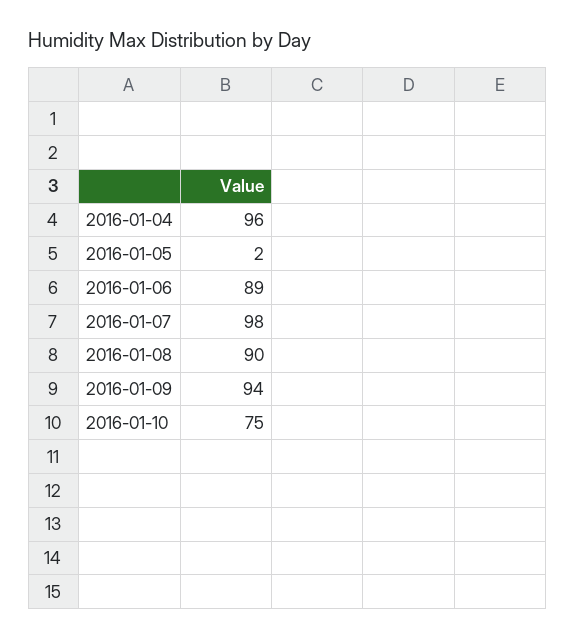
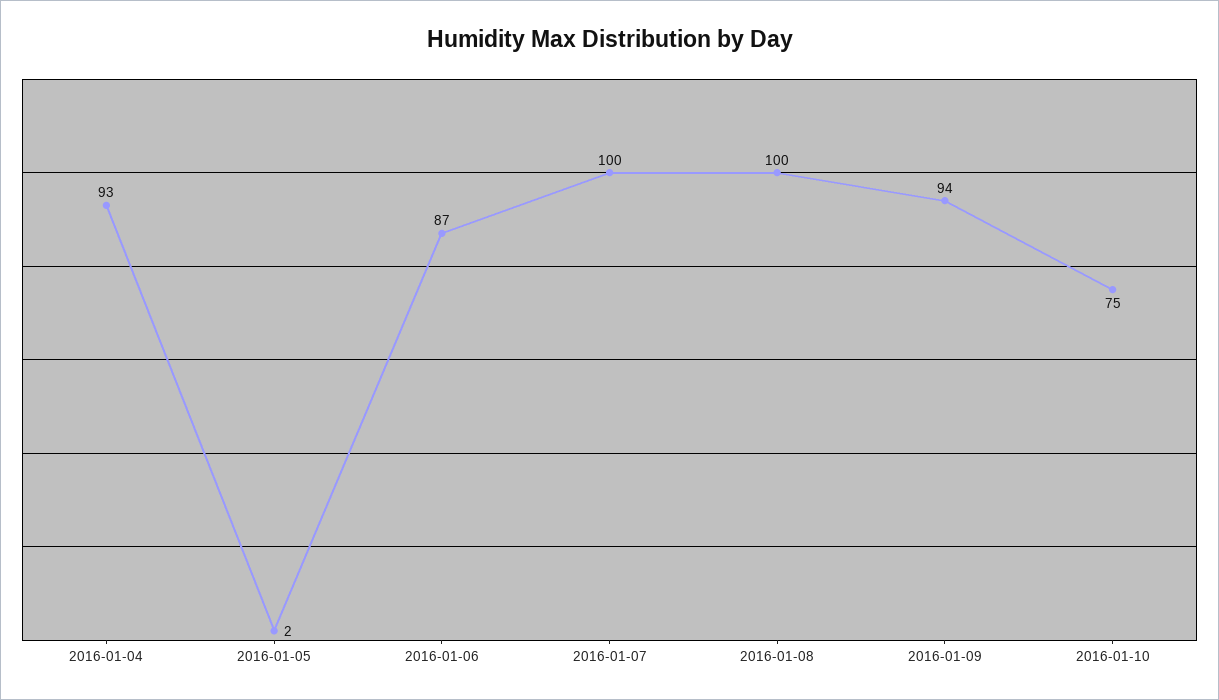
2016-01-04: 96 -> 93
2016-01-06: 89 -> 87
2016-01-07: 98 -> 100
2016-01-08: 90 -> 100

